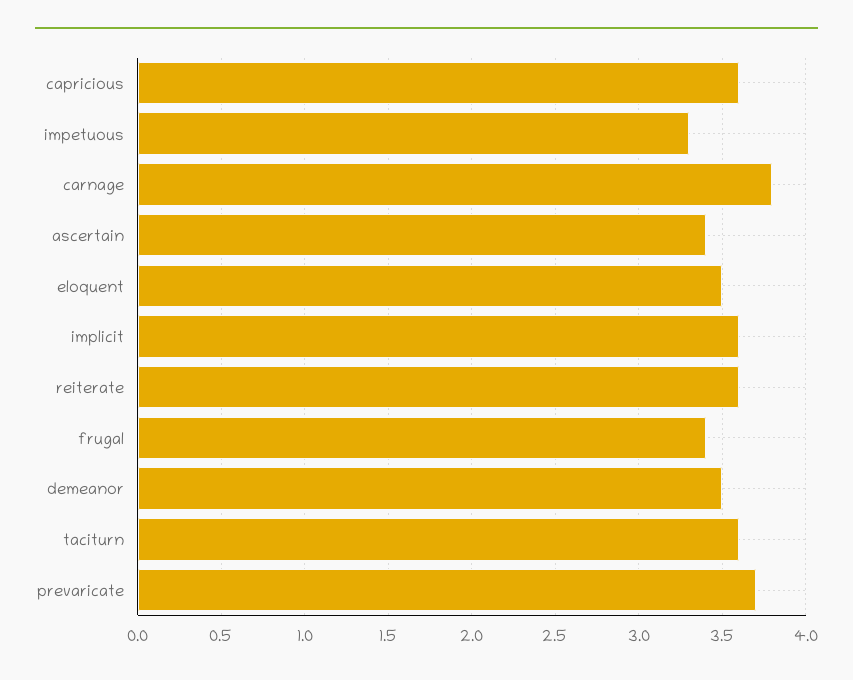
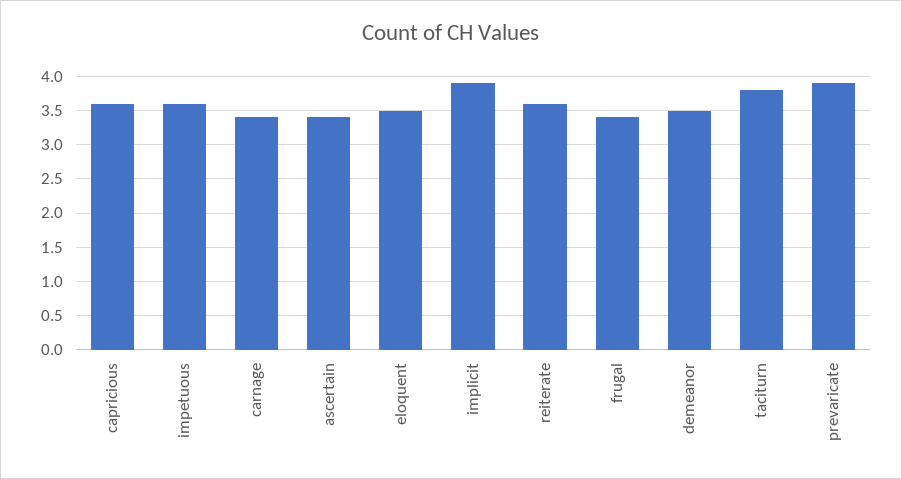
impetuous: 3.3 -> 3.6
carnage: 3.8 -> 3.4
implicit: 3.6 -> 3.9
taciturn: 3.6 -> 3.8
prevaricate: 3.7 -> 3.9

